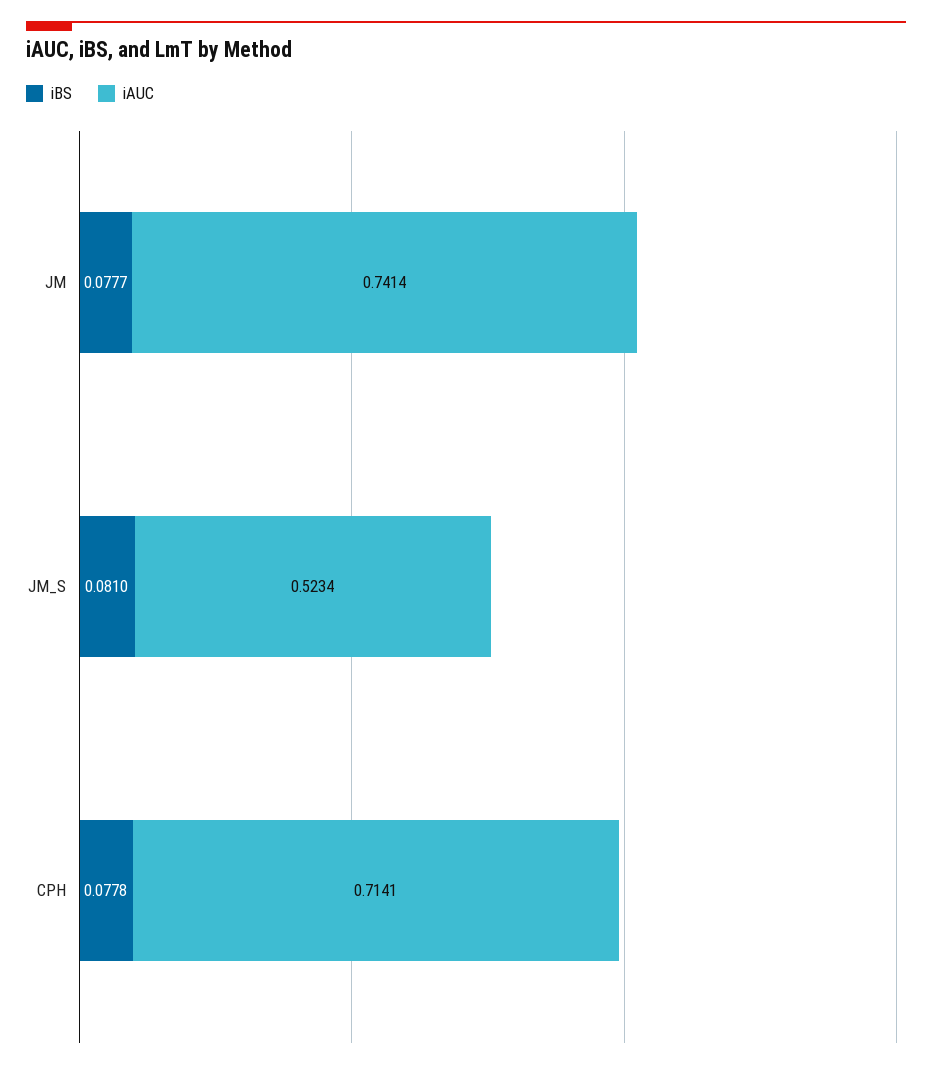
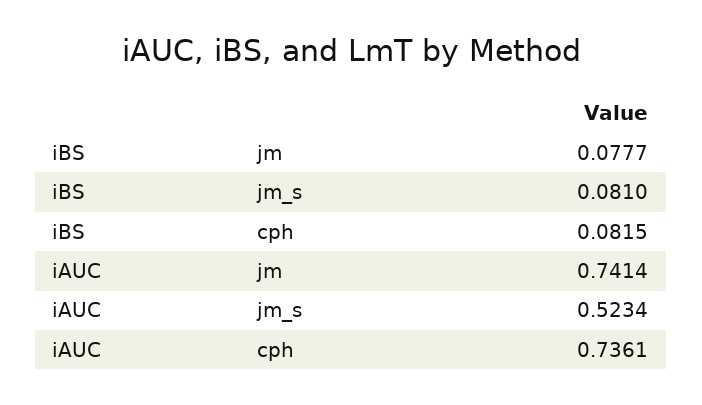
iBS, CPH: 0.0778 -> 0.0815
iAUC, CPH: 0.7141 -> 0.7361

